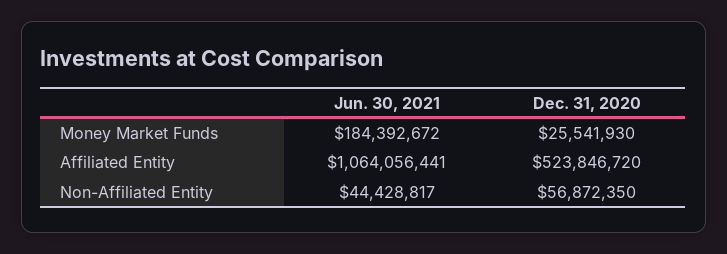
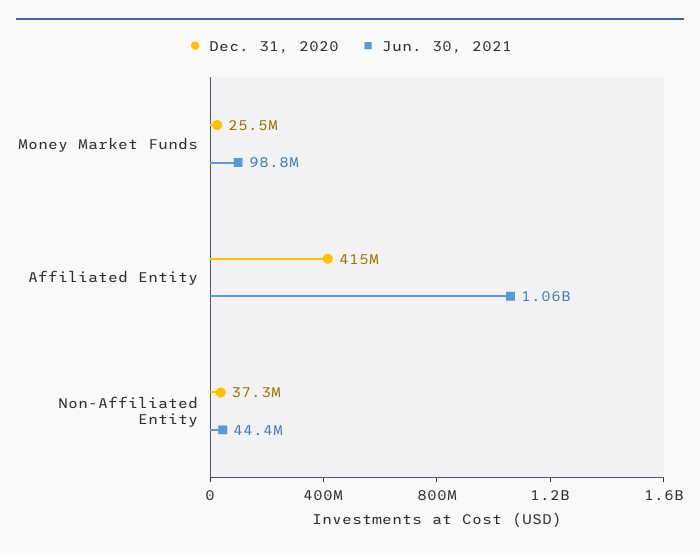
Jun. 30, 2021, Money Market Funds: 184392672 -> 98800000
Dec. 31, 2020, Affiliated Entity: 523846720 -> 415000000
Dec. 31, 2020, Non-Affiliated Entity: 56872350 -> 37300000

